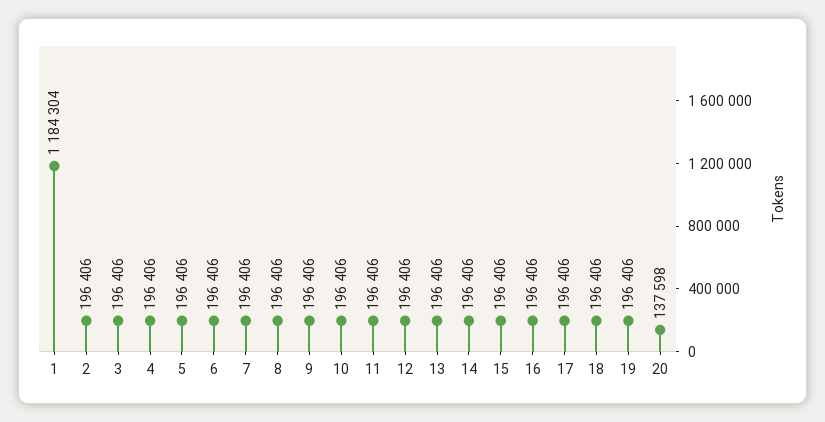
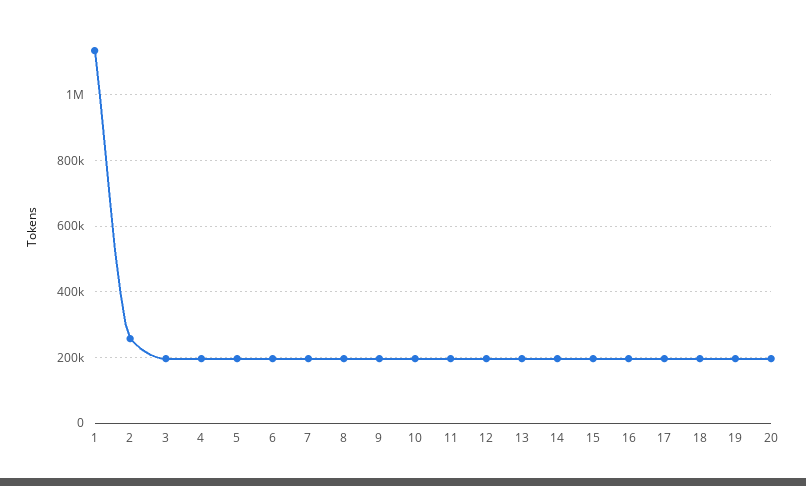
1: 1184304 -> 1140000
2: 196406 -> 260000
20: 137598 -> 200000

